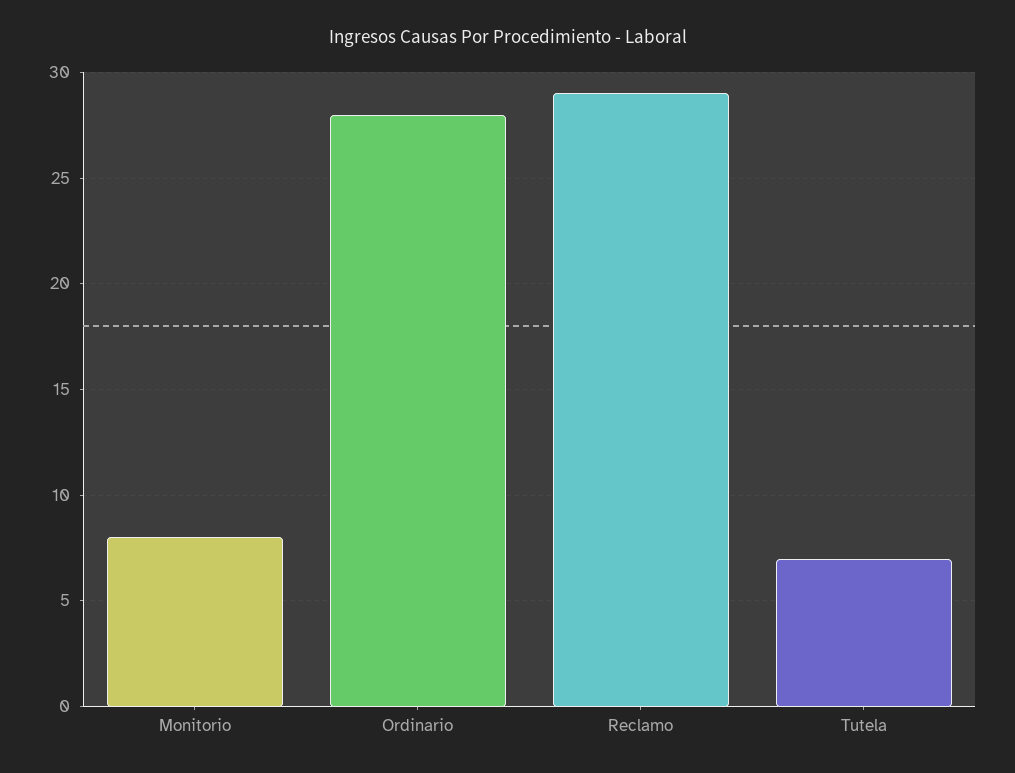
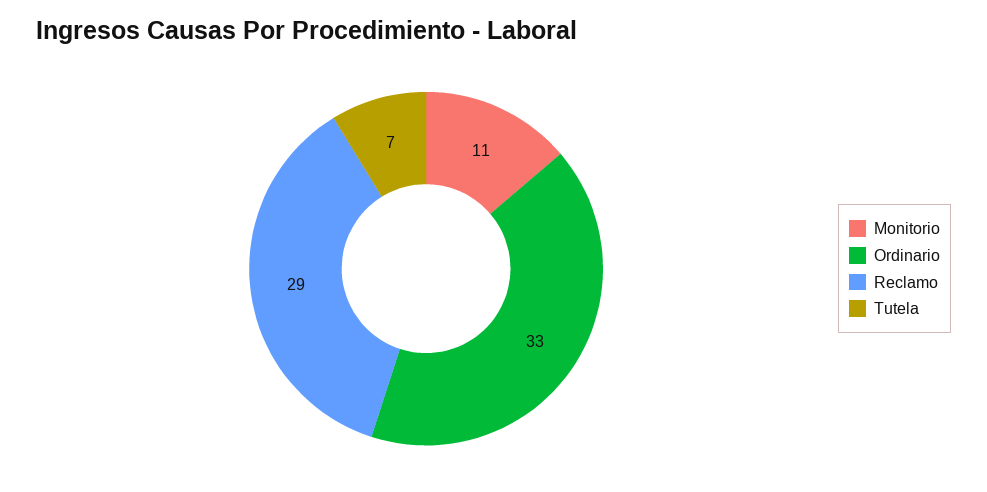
Monitorio: 8 -> 11
Ordinario: 28 -> 33

